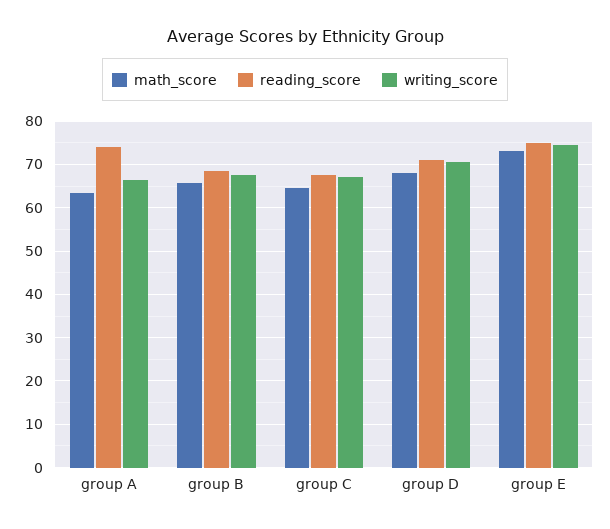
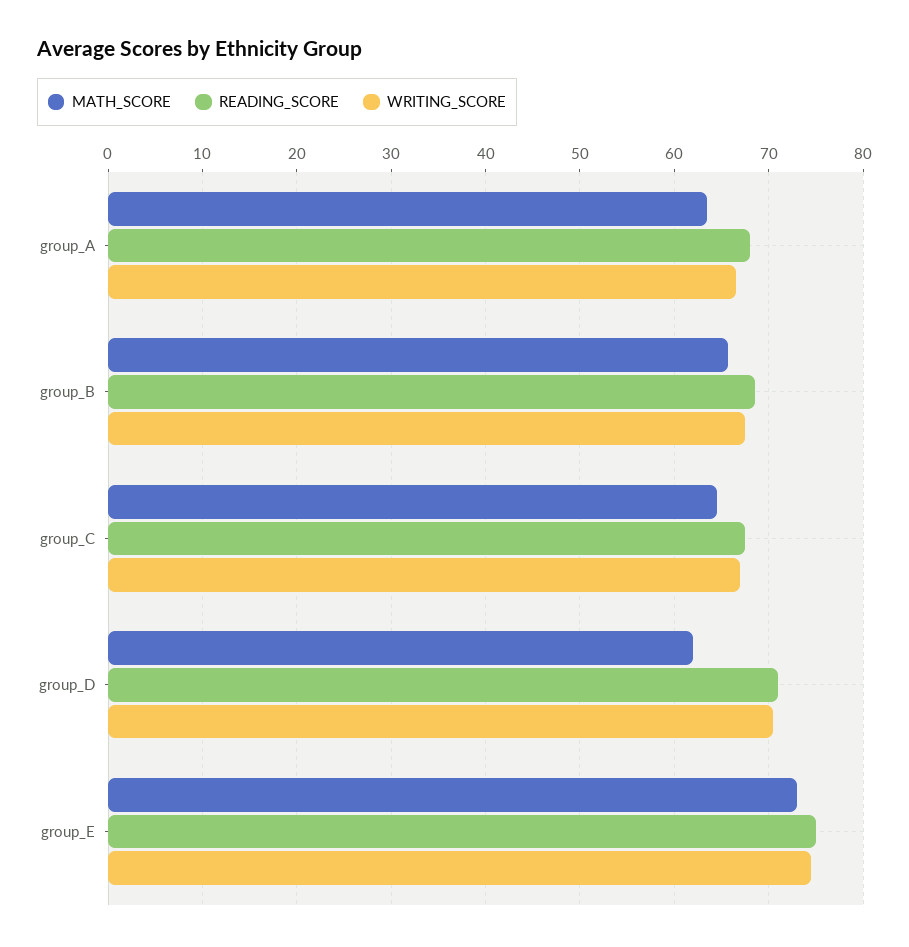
reading_score, group A: 74 -> 68
math_score, group D: 68 -> 62

